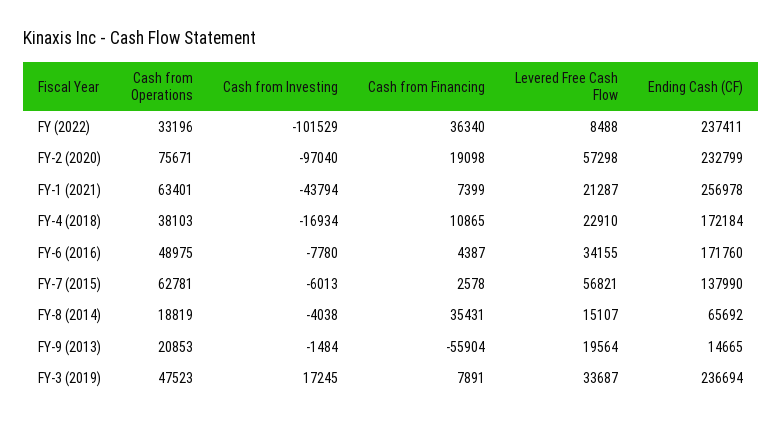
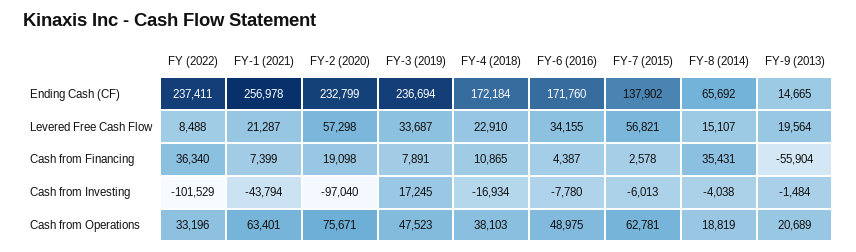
Ending Cash (CF), FY-7 (2015): 137990 -> 137902
Cash from Operations, FY-9 (2013): 20853 -> 20689

